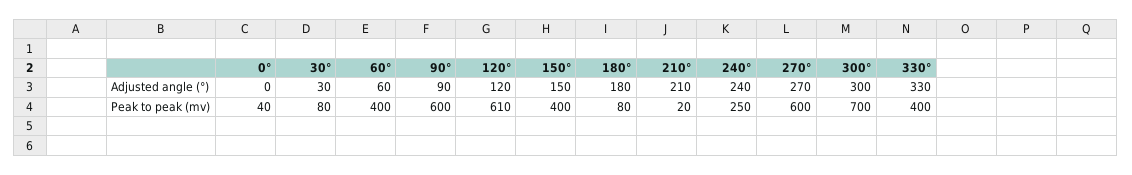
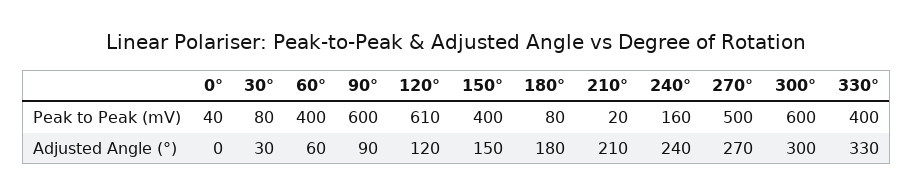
240°, Peak to peak (mv): 250 -> 160
270°, Peak to peak (mv): 600 -> 500
300°, Peak to peak (mv): 700 -> 600

